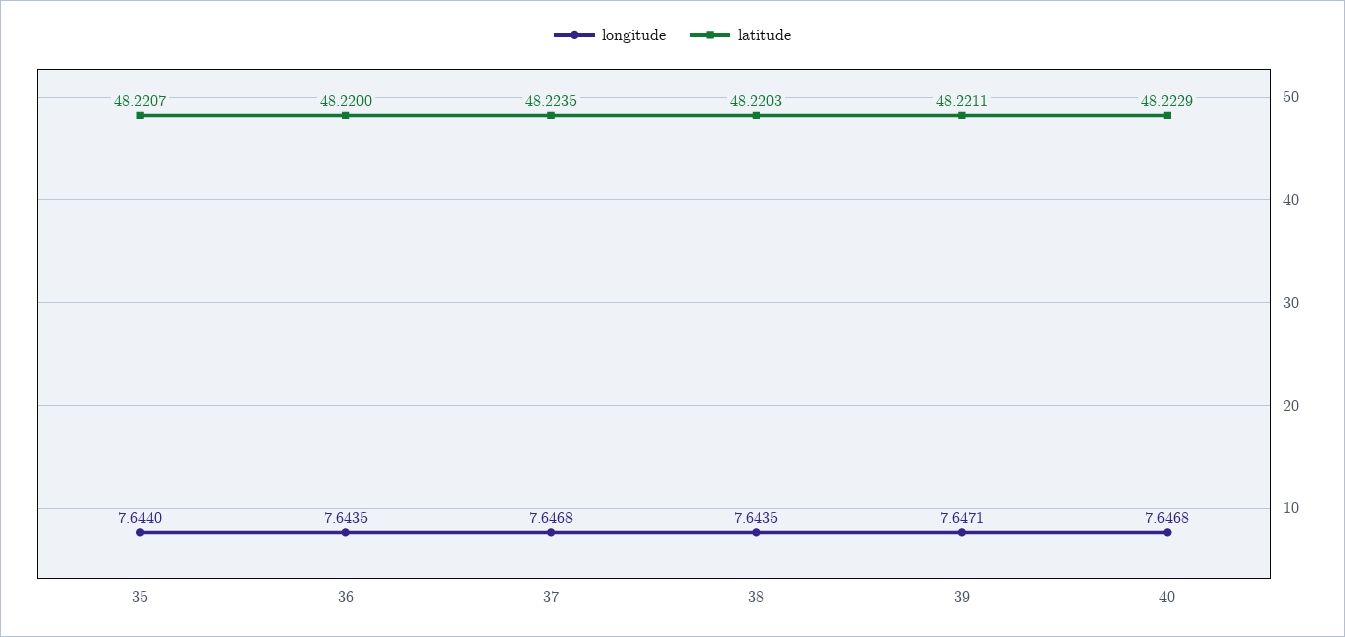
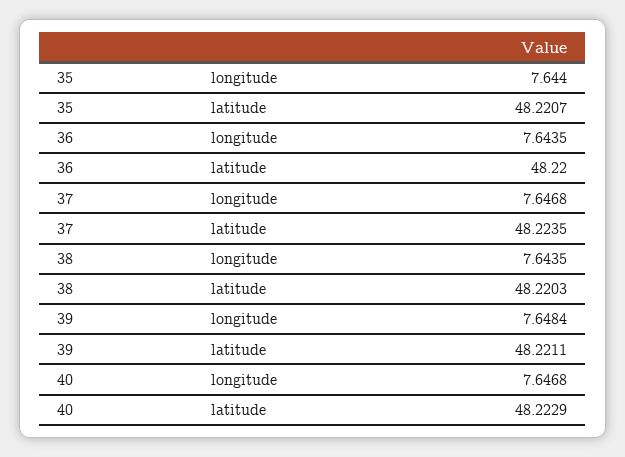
longitude, 39: 7.6471 -> 7.6484

